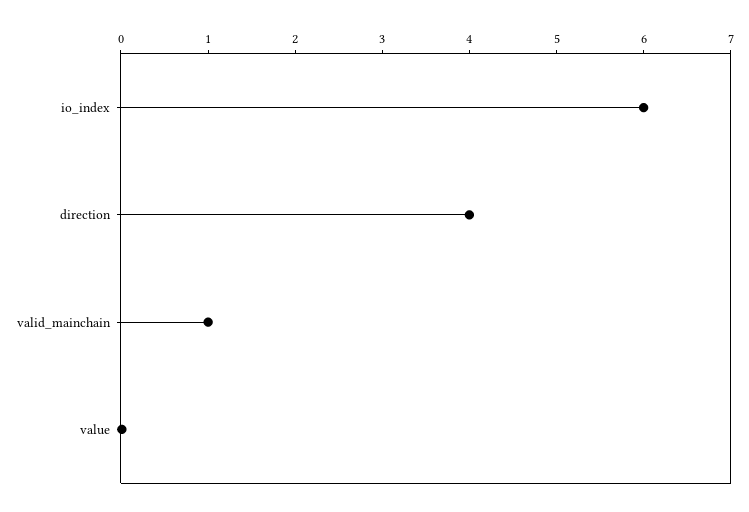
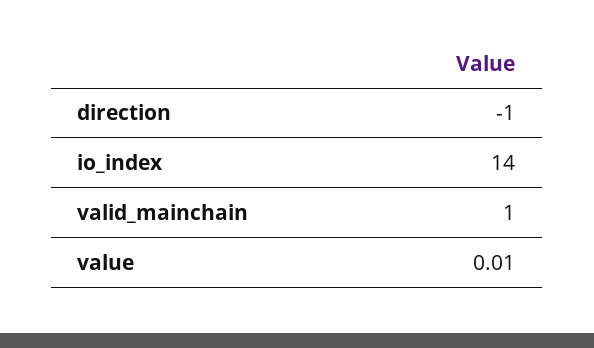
io_index: 6 -> 14
direction: 4 -> -1

